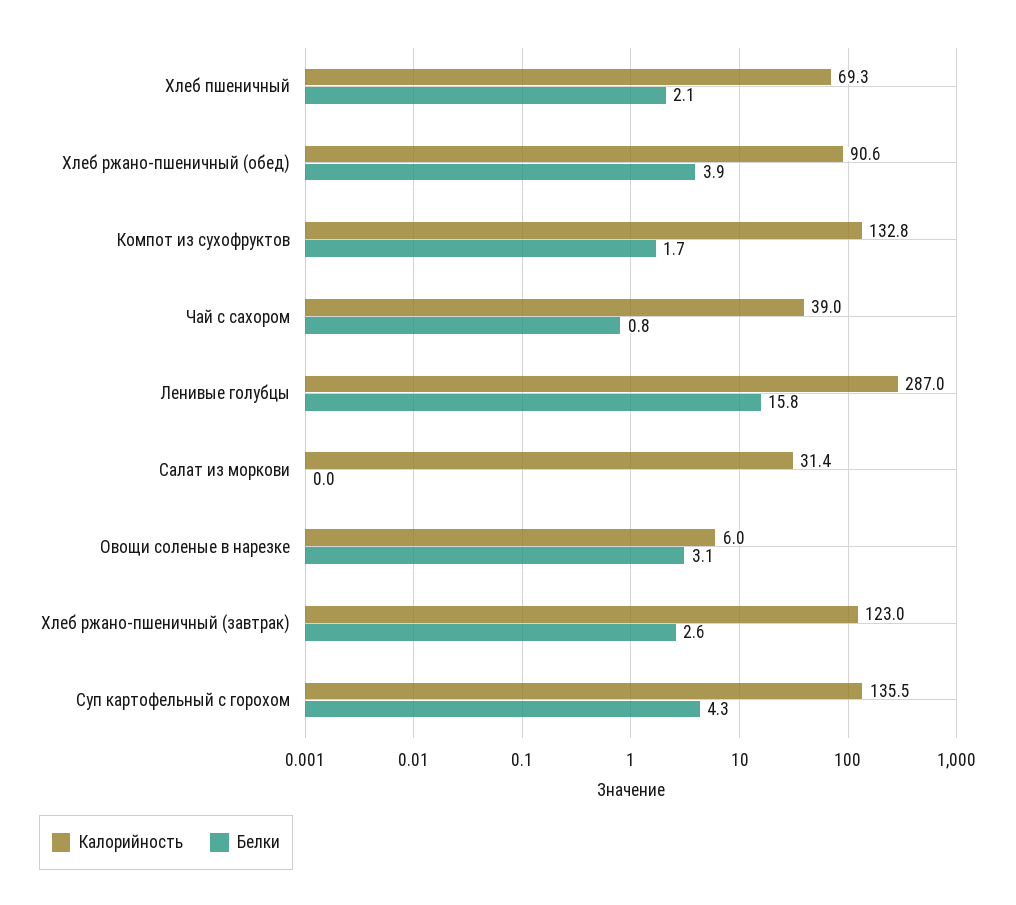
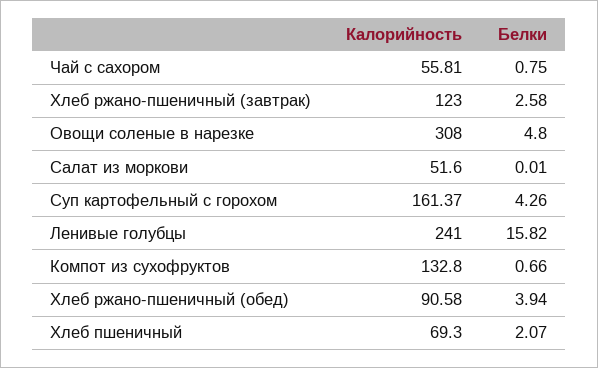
Белки, Компот из сухофруктов: 1.7 -> 0.66
Калорийность, Чай с сахором: 39 -> 55.81
Калорийность, Ленивые голубцы: 287 -> 241
Калорийность, Салат из моркови: 31.4 -> 51.6
Калорийность, Овощи соленые в нарезке: 6 -> 308
Белки, Овощи соленые в нарезке: 3.1 -> 4.8
Калорийность, Суп картофельный с горохом: 135.5 -> 161.37

